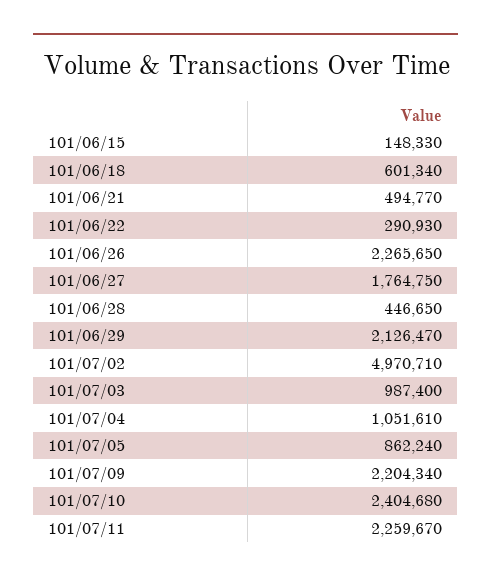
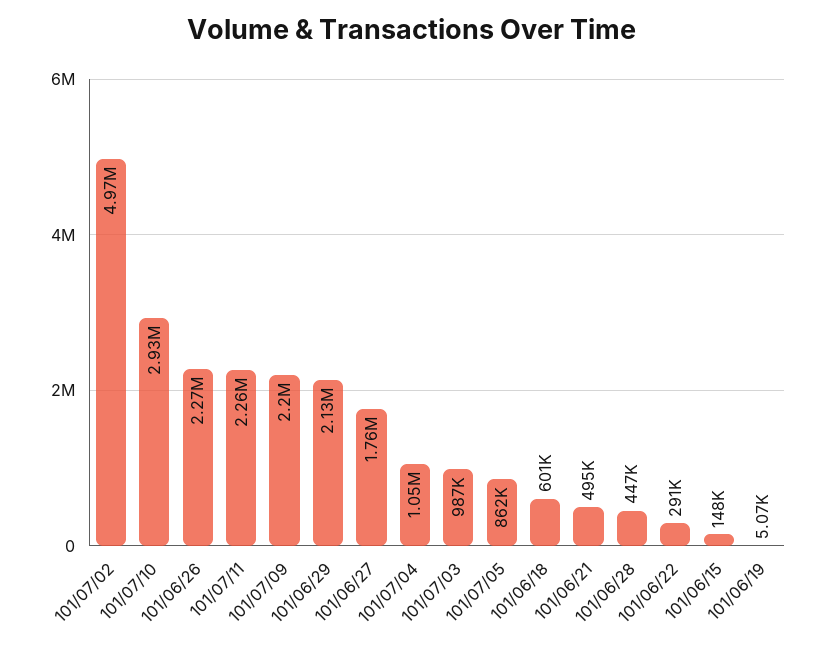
101/07/10: 2404680 -> 2930000
101/06/19: none -> 5070

